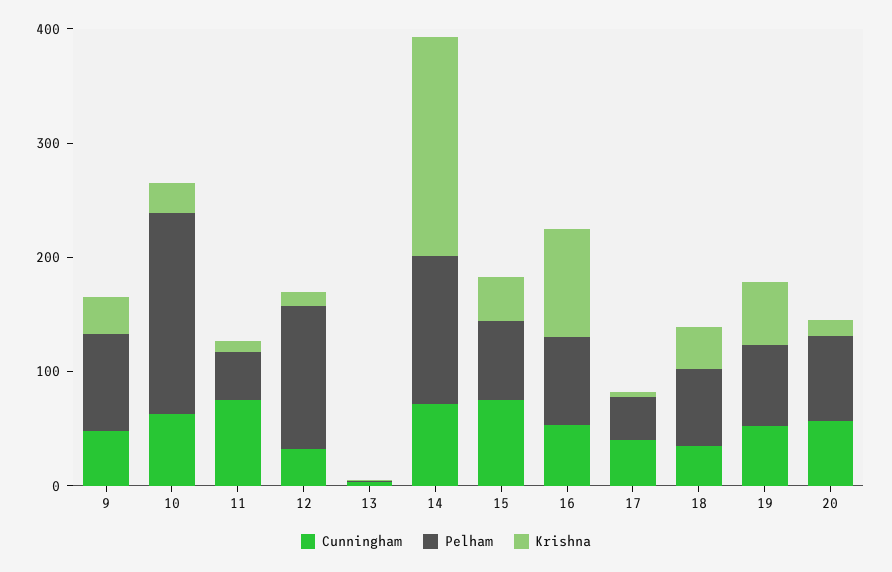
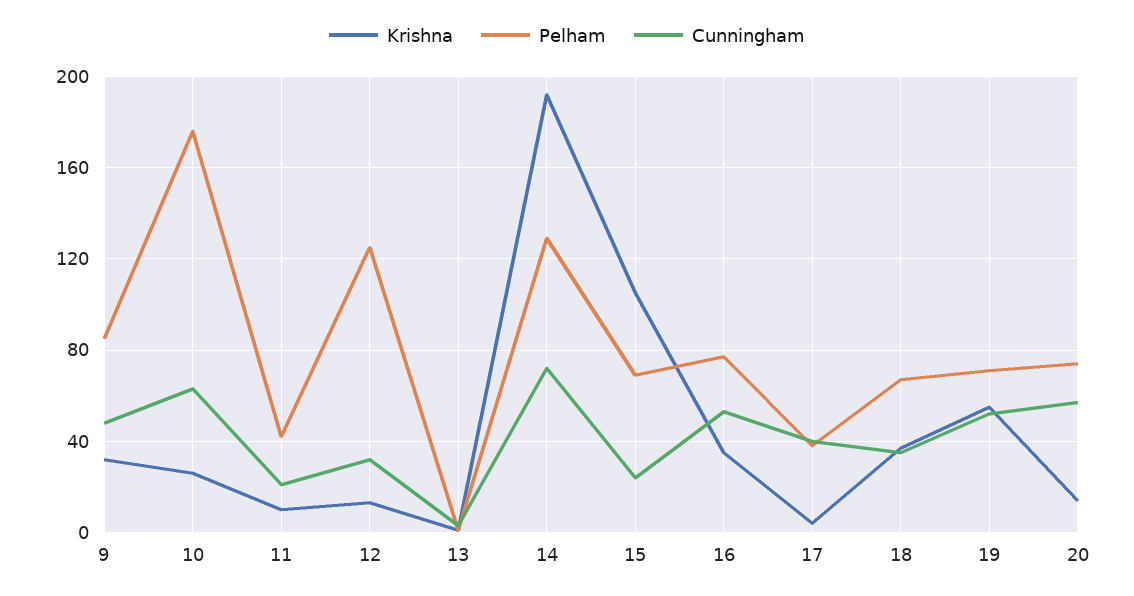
Cunningham, 11: 80 -> 20
Cunningham, 15: 80 -> 25
Krishna, 15: 40 -> 105
Krishna, 16: 100 -> 35

